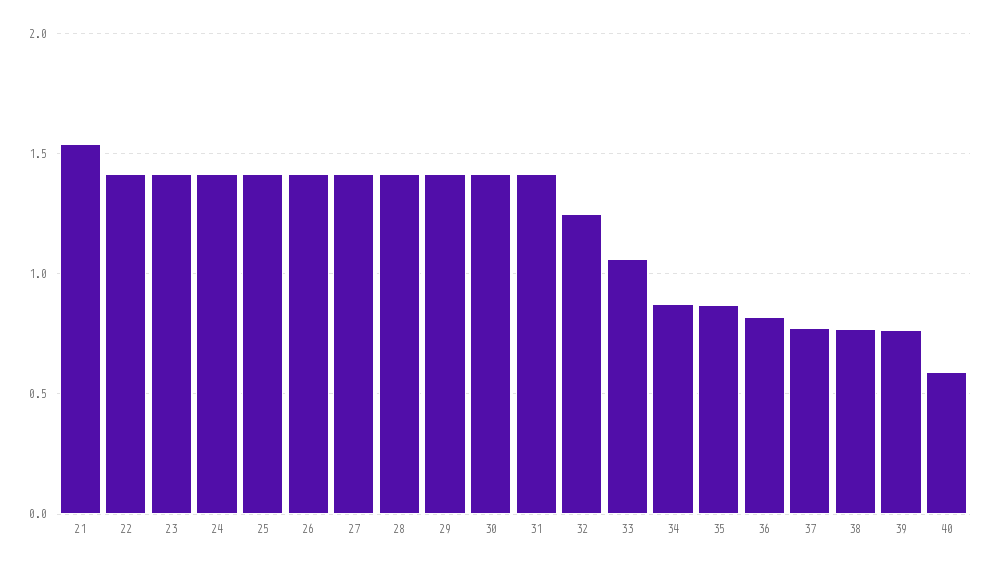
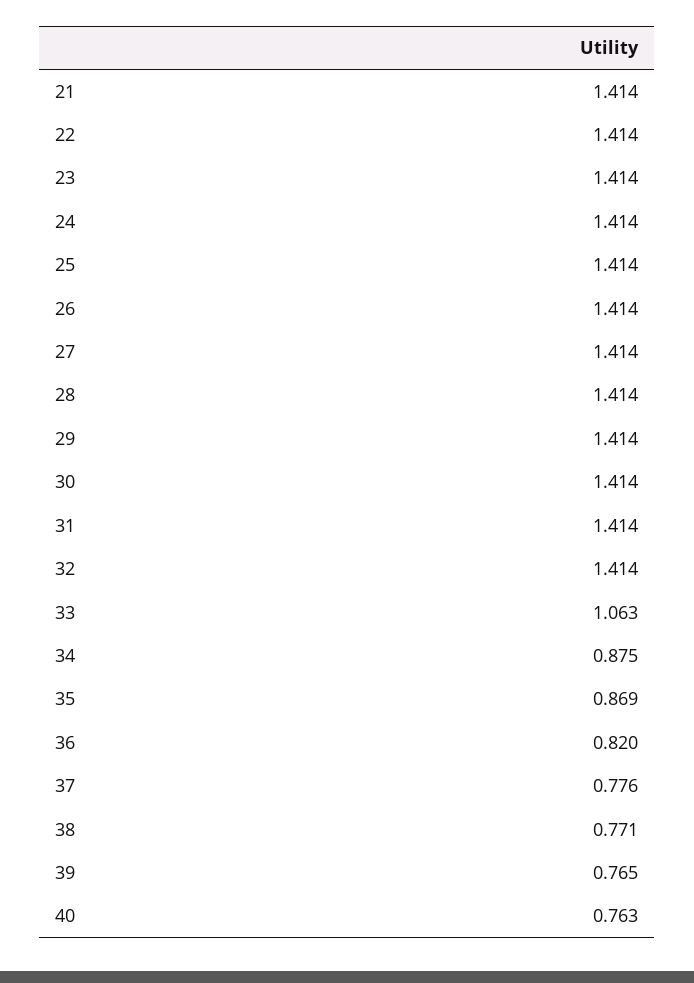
21: 1.55 -> 1.414
32: 1.25 -> 1.414
40: 0.6 -> 0.763

